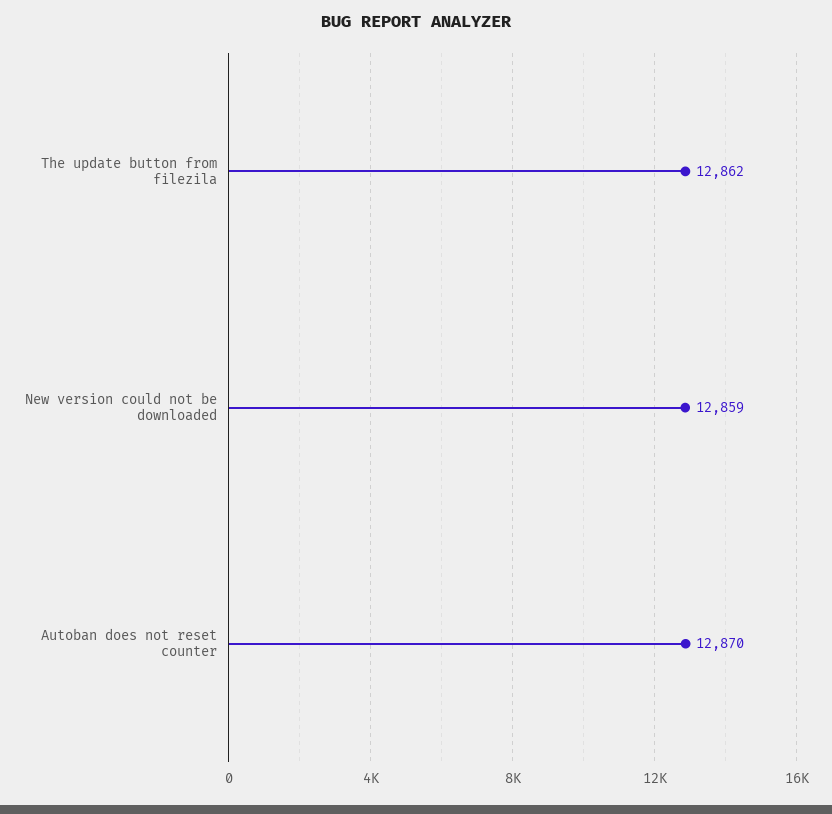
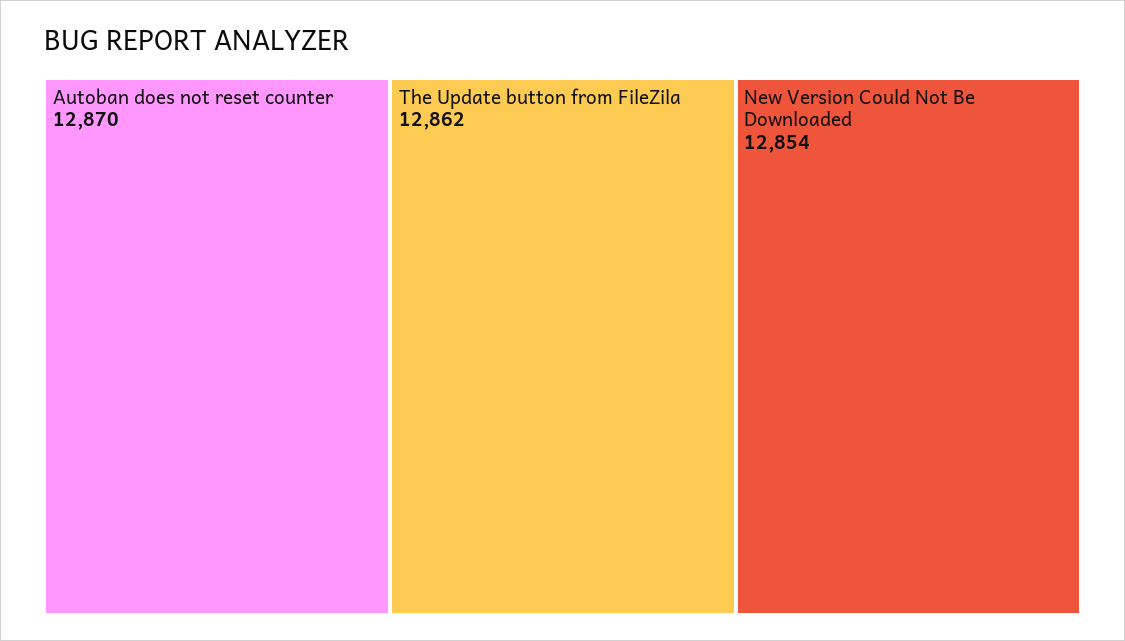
New version could not be downloaded: 12859 -> 12854

